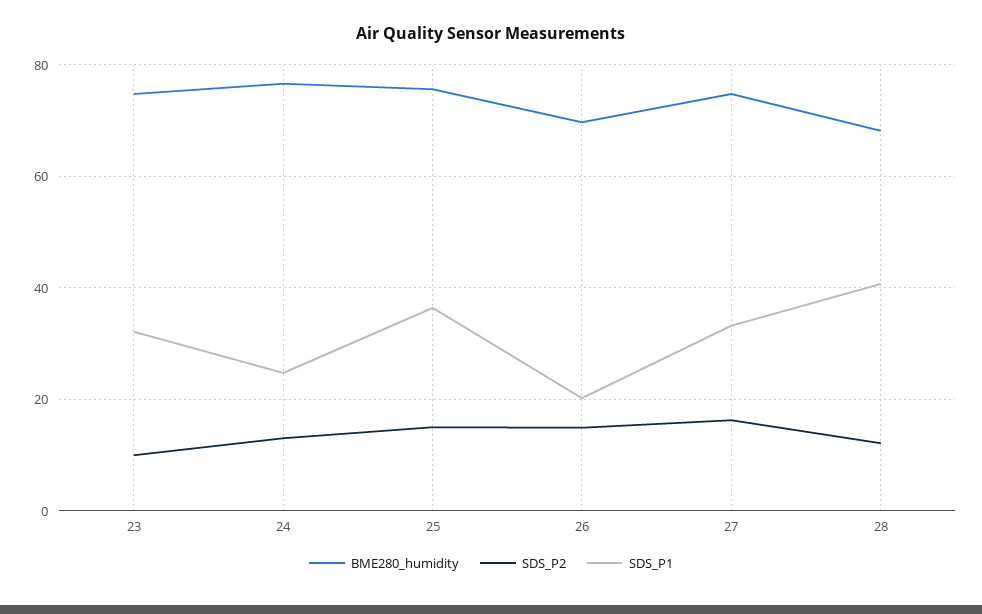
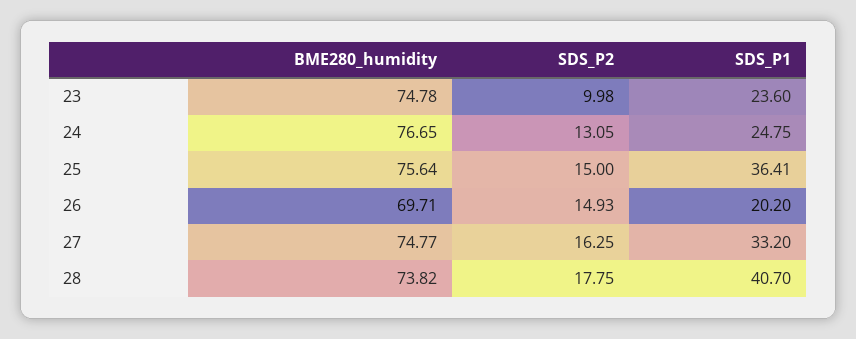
SDS_P1, 23: 32 -> 23.6
BME280_humidity, 28: 68 -> 73.82
SDS_P2, 28: 12 -> 17.75

